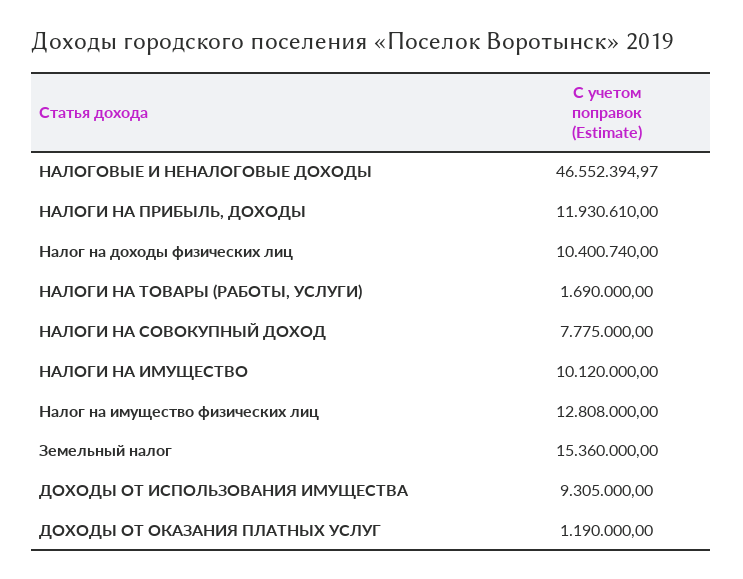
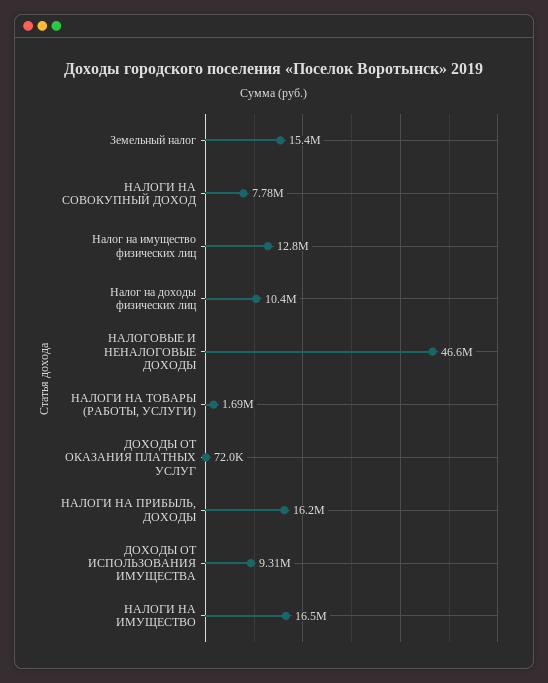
НАЛОГИ НА ПРИБЫЛЬ, ДОХОДЫ: 11930610 -> 16200000
НАЛОГИ НА ИМУЩЕСТВО: 10120000 -> 16500000
ДОХОДЫ ОТ ОКАЗАНИЯ ПЛАТНЫХ УСЛУГ: 1190000 -> 72000

